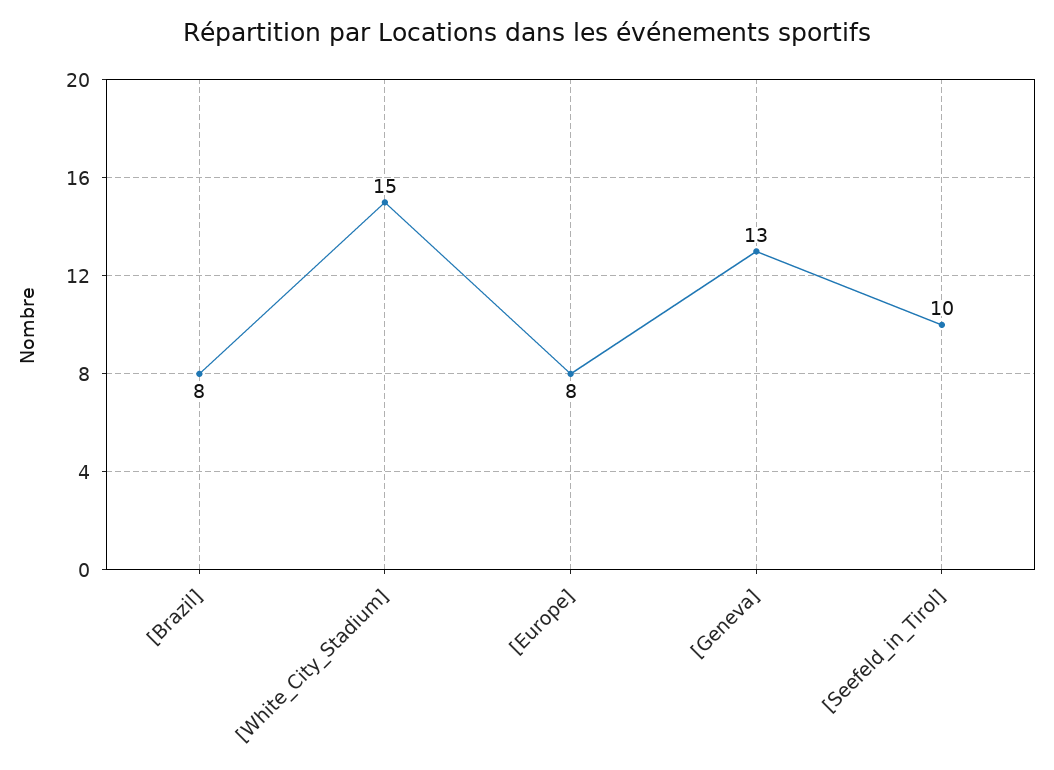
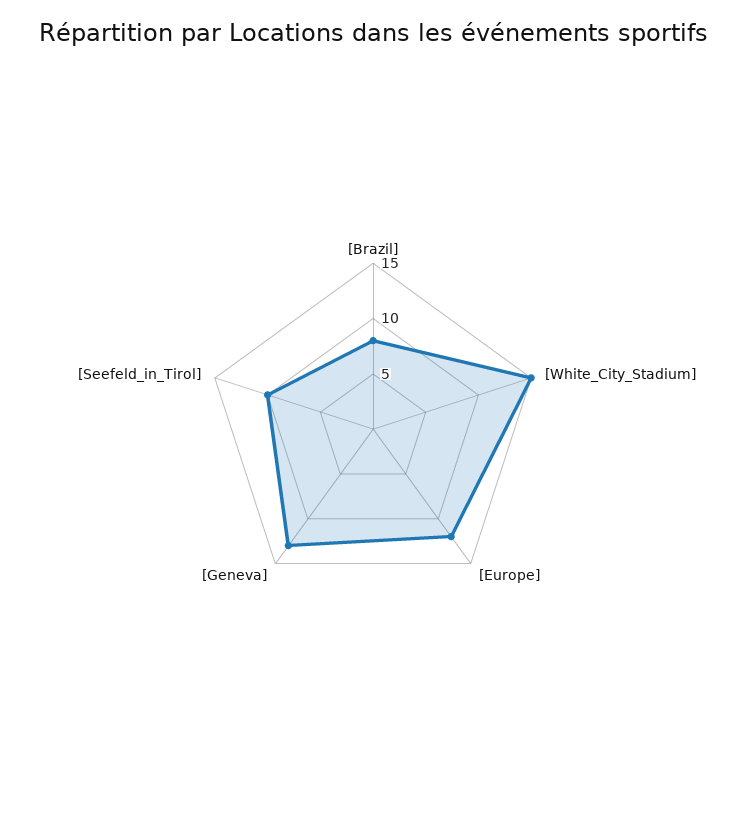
[Europe]: 8 -> 12

